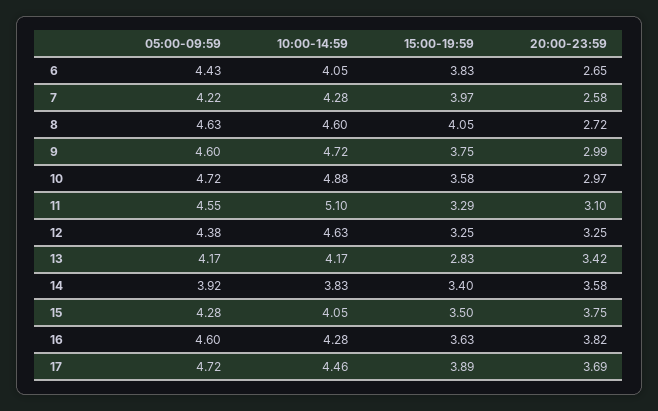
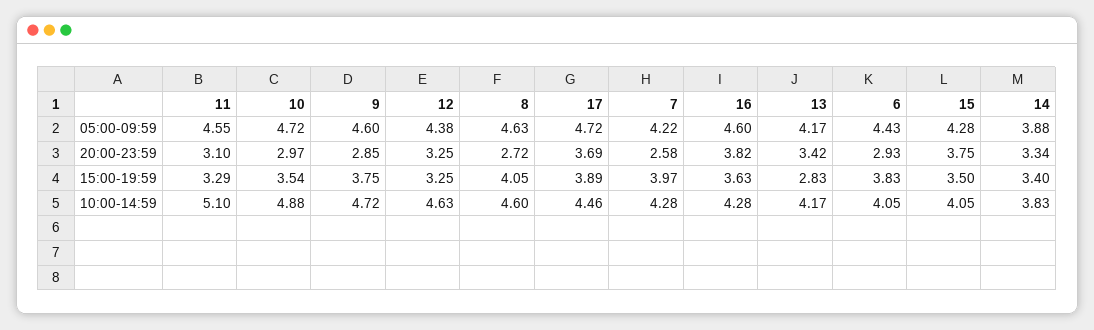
20:00-23:59, 6: 2.65 -> 2.93
20:00-23:59, 9: 2.99 -> 2.85
15:00-19:59, 10: 3.58 -> 3.54
05:00-09:59, 14: 3.92 -> 3.88
20:00-23:59, 14: 3.58 -> 3.34

